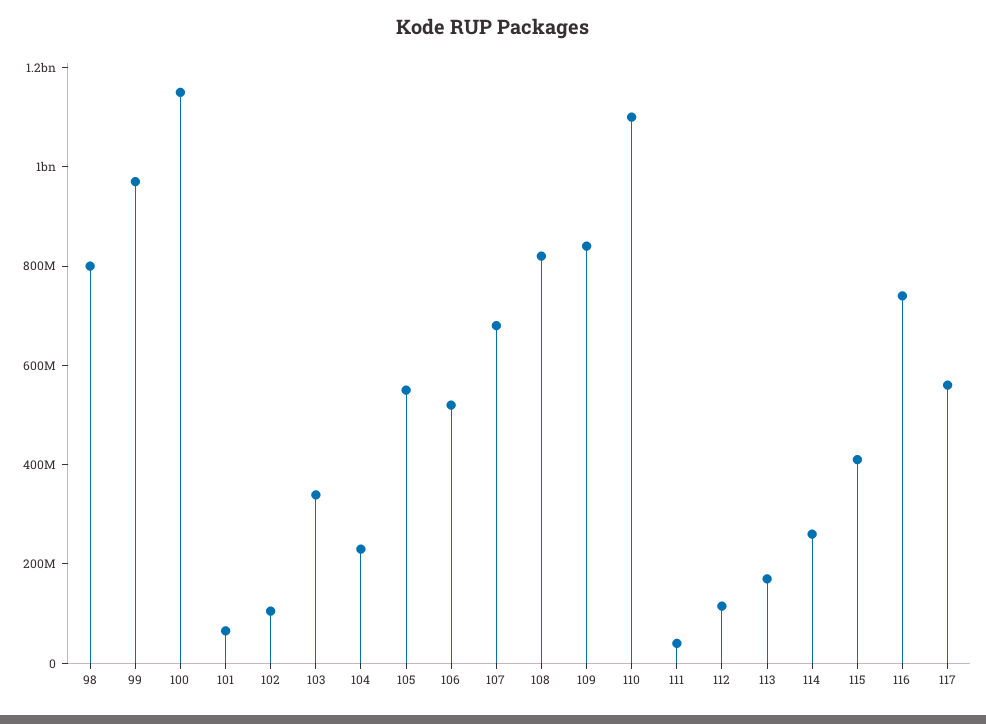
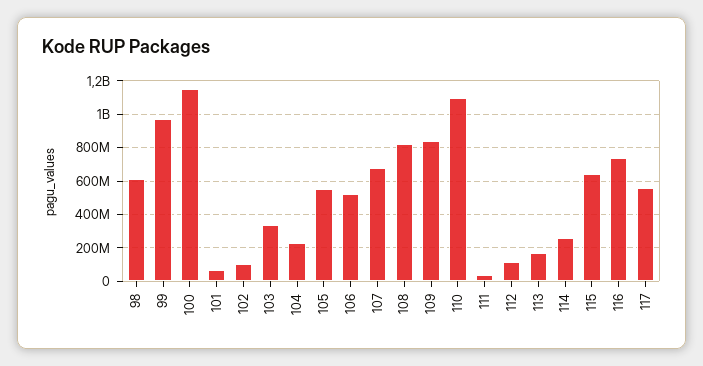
98: 800000000 -> 600000000
115: 400000000 -> 650000000

